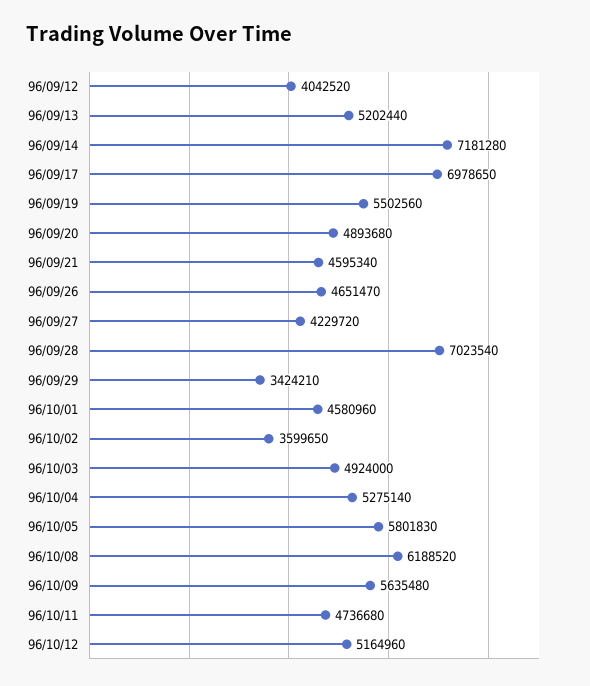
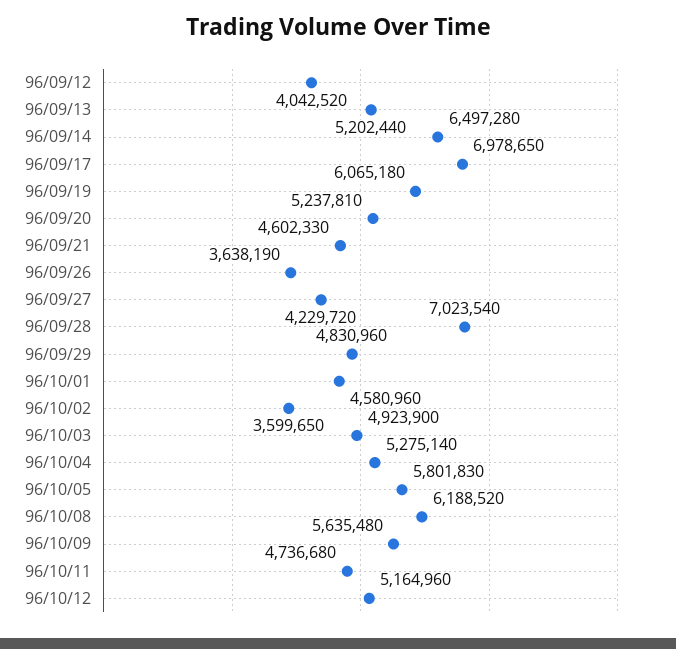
96/09/14: 7181280 -> 6497280
96/09/19: 5502560 -> 6065180
96/09/20: 4893680 -> 5237810
96/09/21: 4595340 -> 4602330
96/09/26: 4651470 -> 3638190
96/09/29: 3424210 -> 4830960
96/10/03: 4924000 -> 4923900

